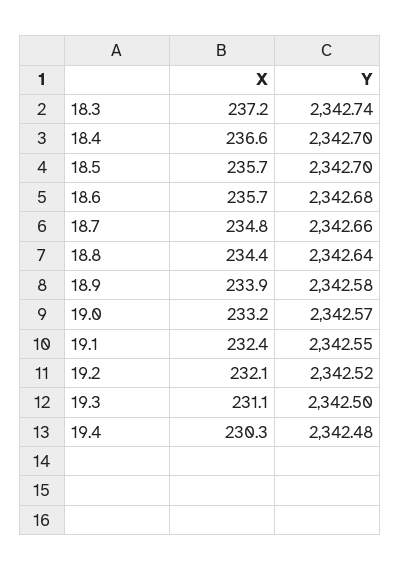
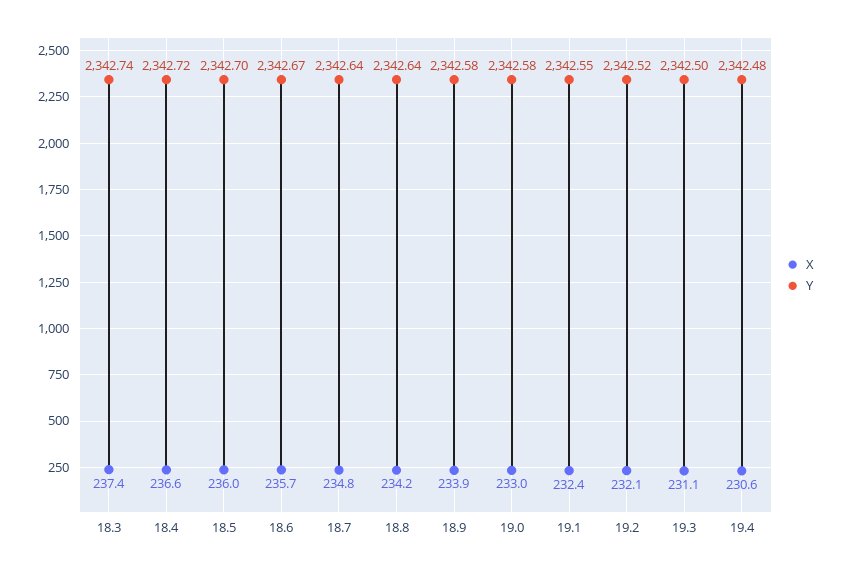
X, 18.3: 237.2 -> 237.4
Y, 18.4: 2342.7 -> 2342.72
X, 18.5: 235.7 -> 236
Y, 18.6: 2342.68 -> 2342.67
Y, 18.7: 2342.66 -> 2342.64
X, 18.8: 234.4 -> 234.2
X, 19.0: 233.2 -> 233
Y, 19.0: 2342.57 -> 2342.58
X, 19.4: 230.3 -> 230.6

